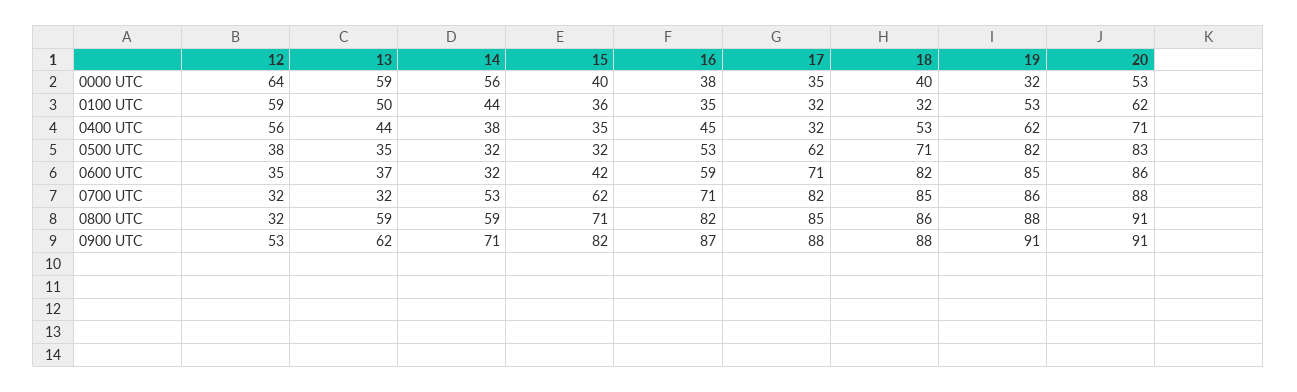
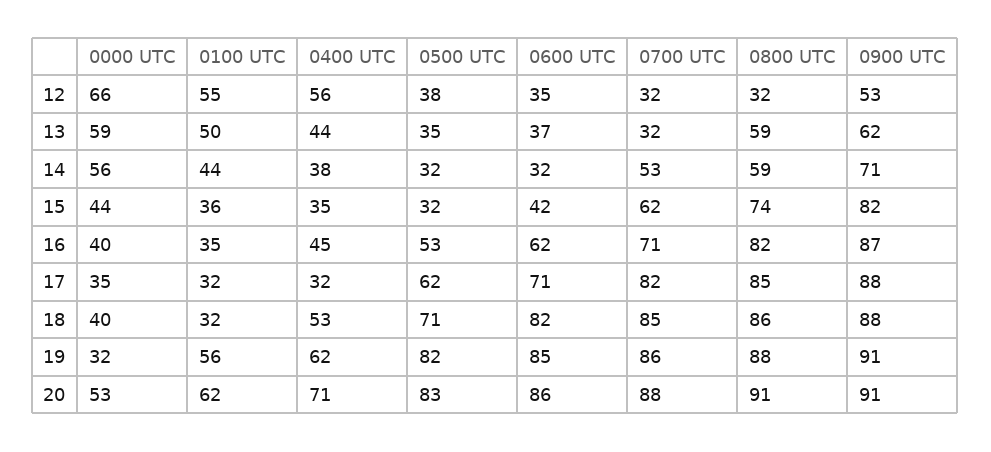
12, 0000 UTC: 64 -> 66
15, 0000 UTC: 40 -> 44
16, 0000 UTC: 38 -> 40
12, 0100 UTC: 59 -> 55
19, 0100 UTC: 53 -> 56
16, 0600 UTC: 59 -> 62
15, 0800 UTC: 71 -> 74

